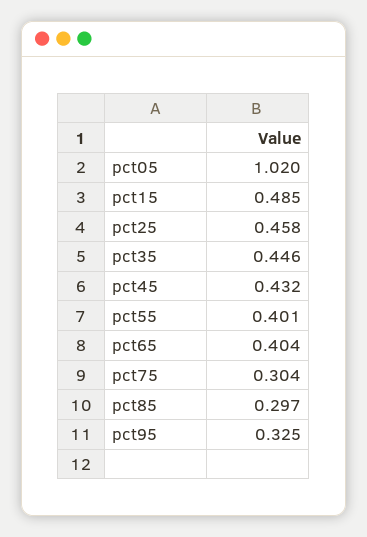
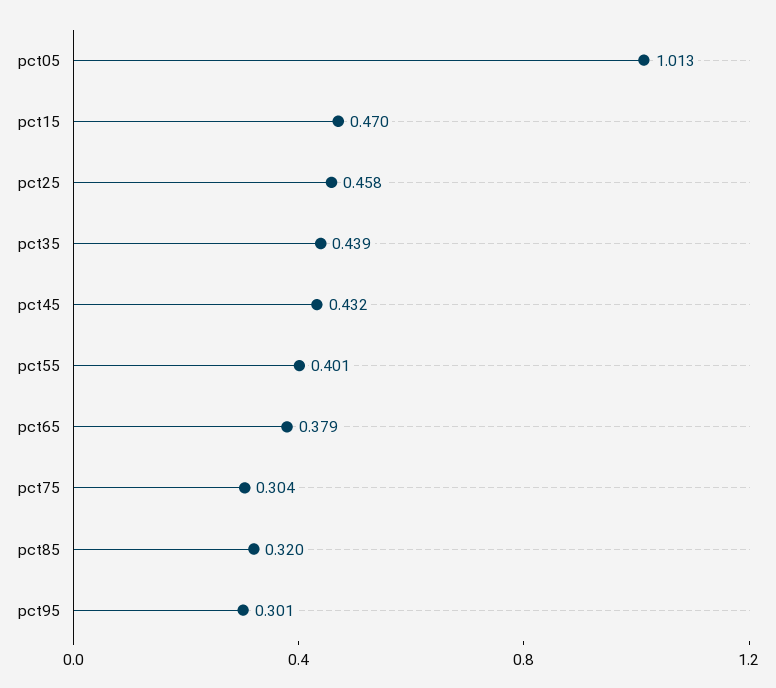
pct05: 1.02 -> 1.013
pct15: 0.485 -> 0.47
pct35: 0.446 -> 0.439
pct65: 0.404 -> 0.379
pct85: 0.297 -> 0.32
pct95: 0.325 -> 0.301

